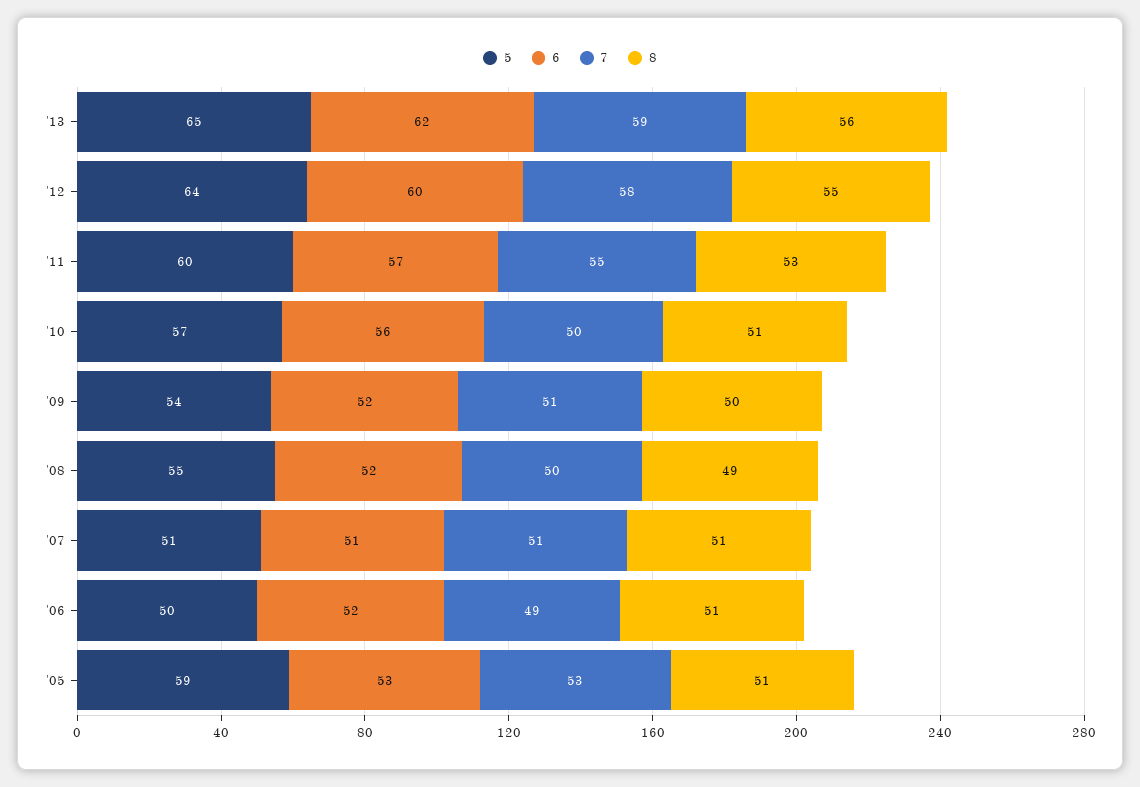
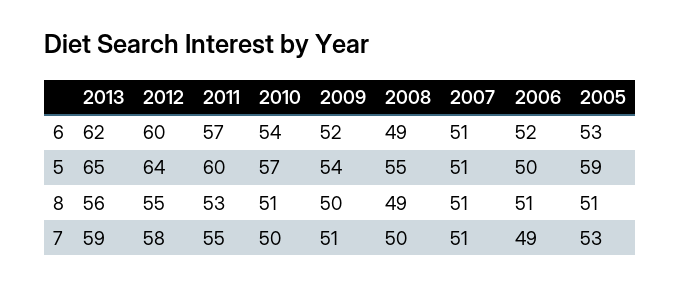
6, '10: 56 -> 54
6, '08: 52 -> 49

